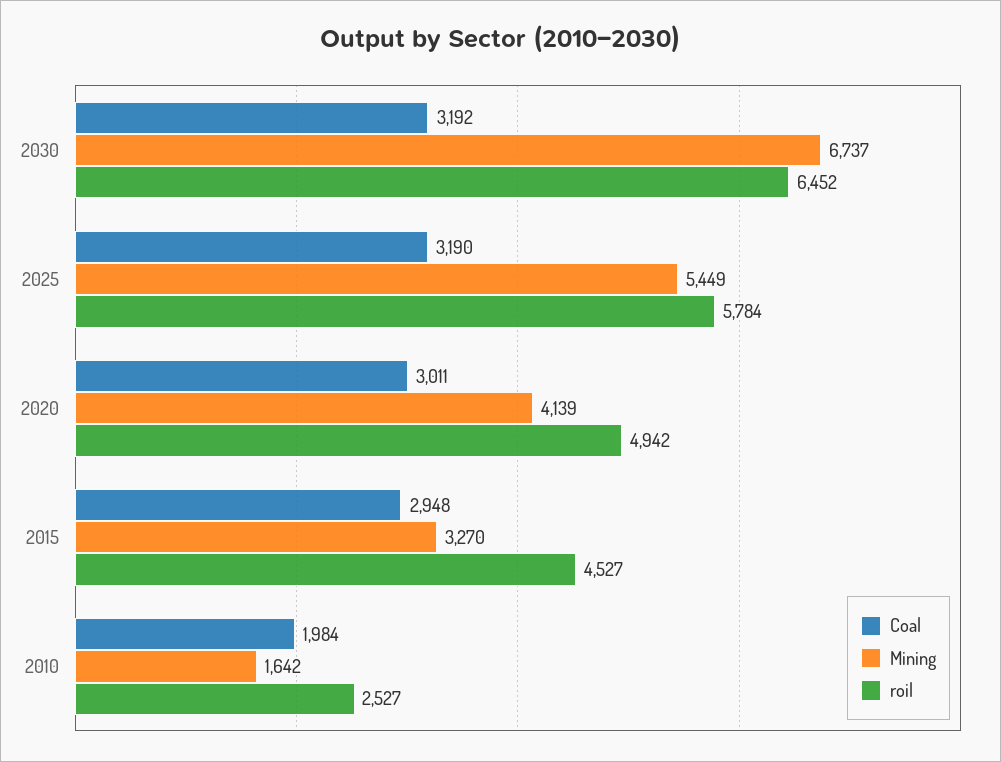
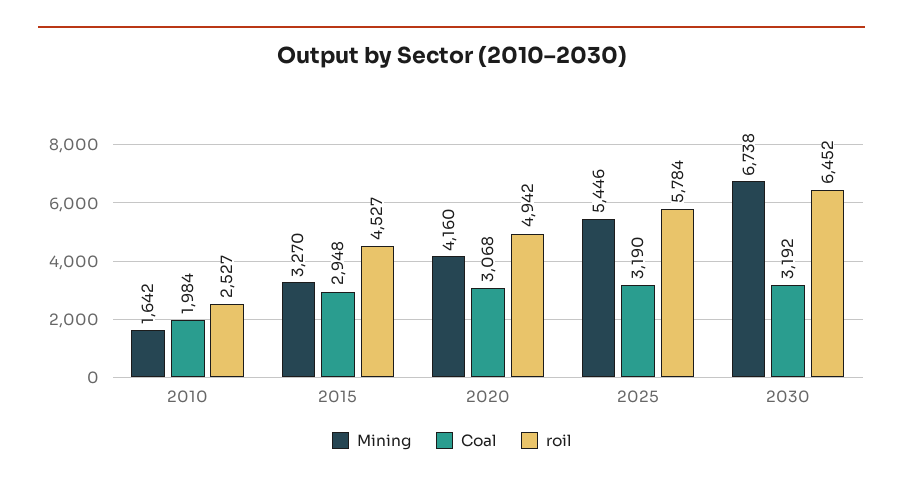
Mining, 2030: 6737 -> 6738
Mining, 2025: 5449 -> 5446
Coal, 2020: 3011 -> 3068
Mining, 2020: 4139 -> 4160

